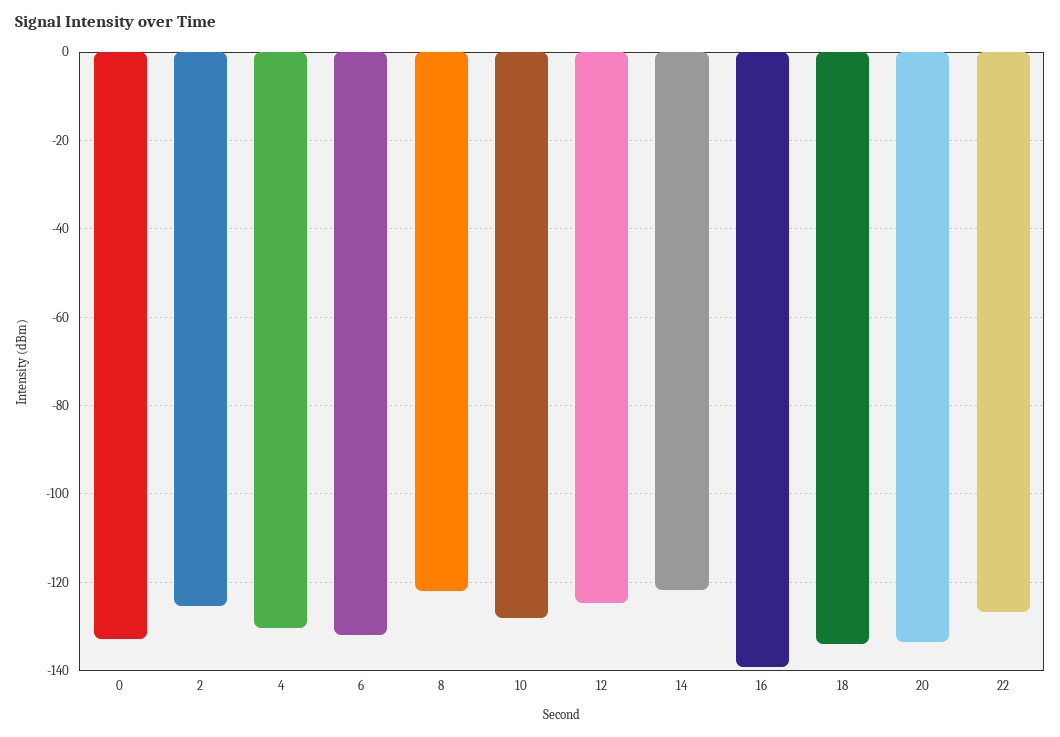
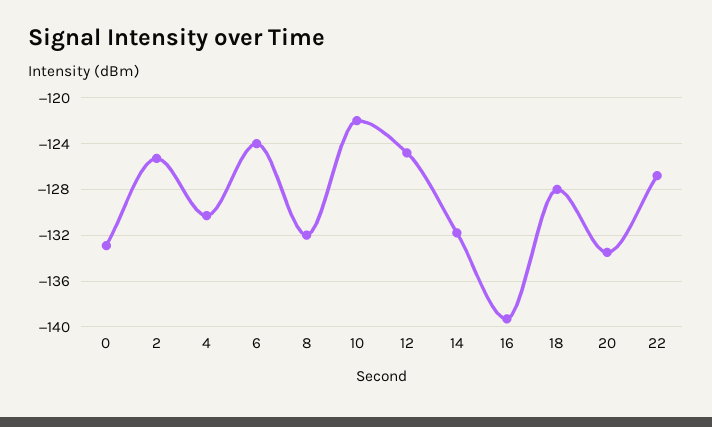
6: -132 -> -124
8: -122 -> -132
10: -128 -> -122
14: -122 -> -132
18: -134 -> -128

